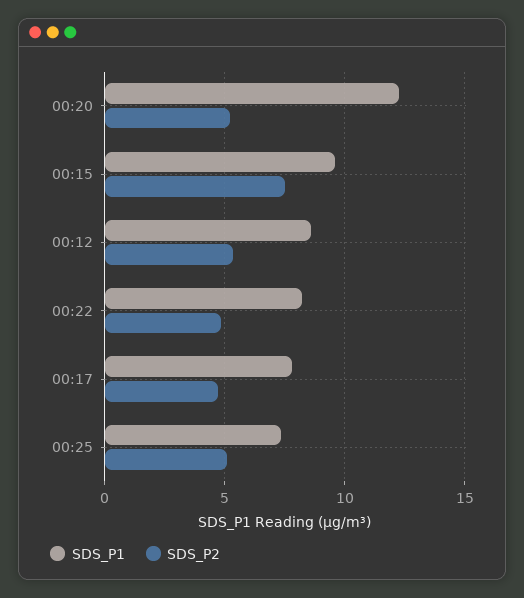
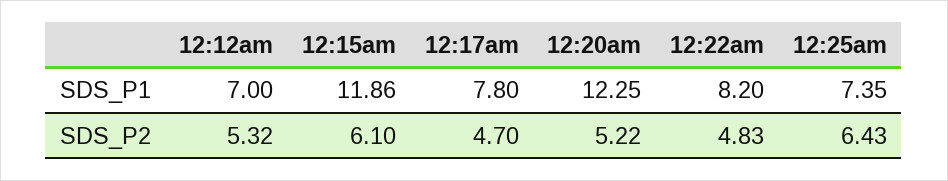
SDS_P1, 00:15: 9.5 -> 11.86
SDS_P2, 00:15: 7.5 -> 6.1
SDS_P1, 00:12: 8.5 -> 7
SDS_P2, 00:25: 5 -> 6.43

